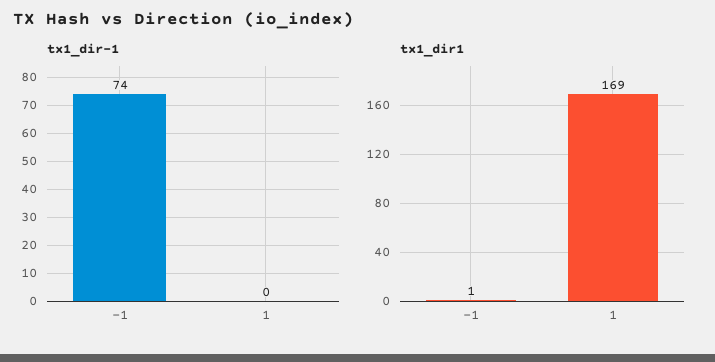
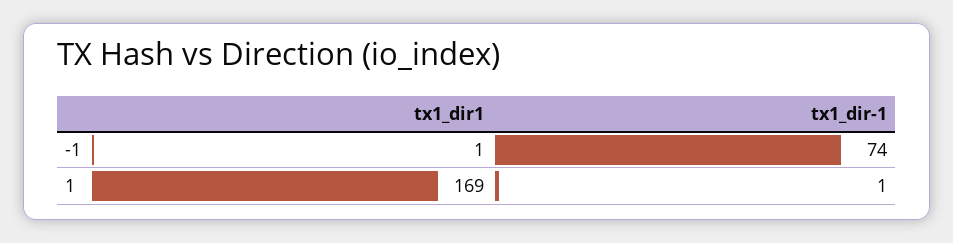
tx1_dir-1, 1: 0 -> 1

